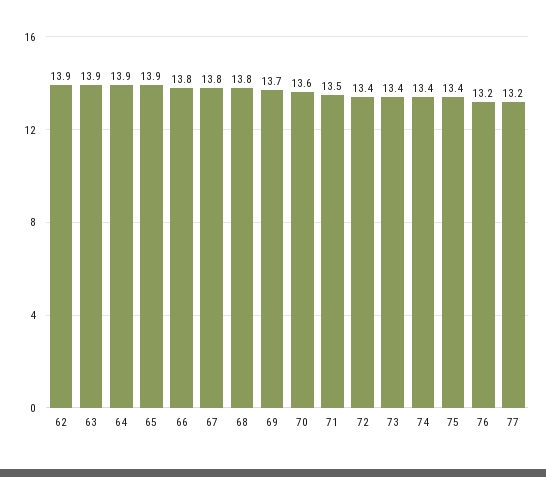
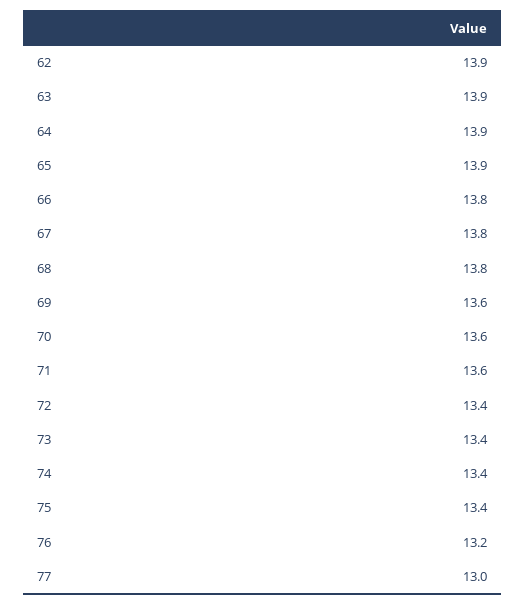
69: 13.7 -> 13.6
71: 13.5 -> 13.6
77: 13.2 -> 13

